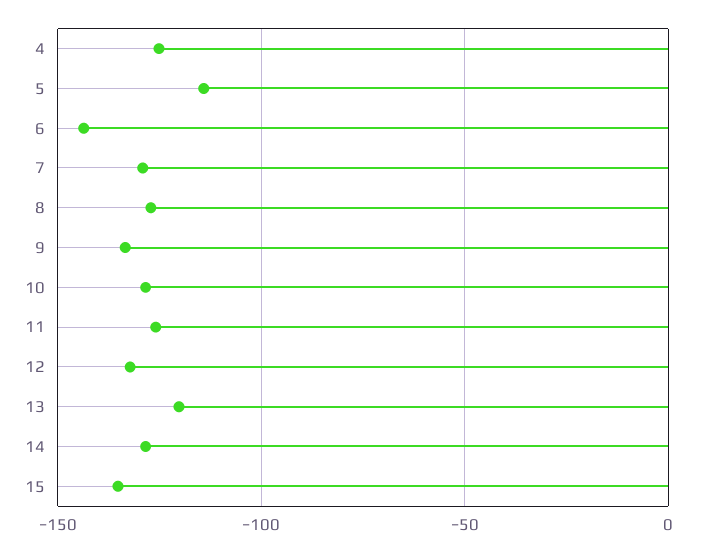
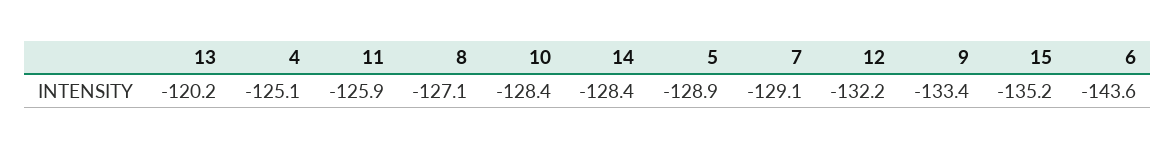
5: -115 -> -128.9

